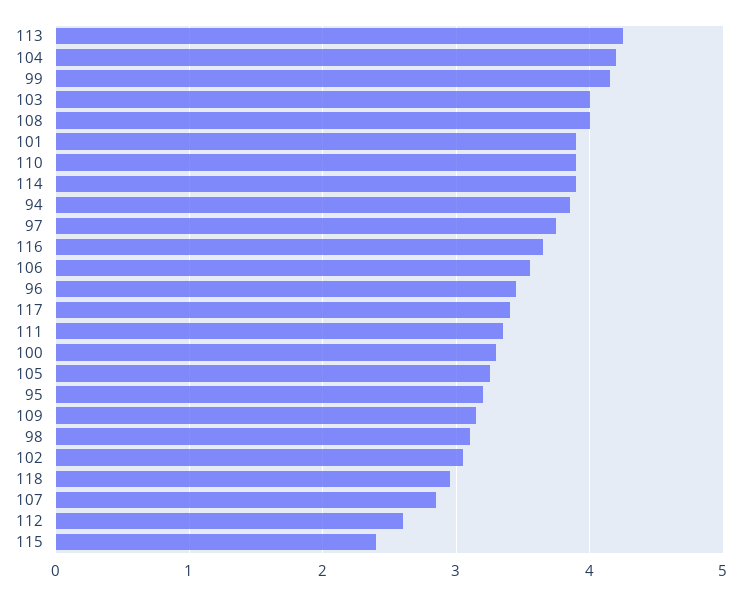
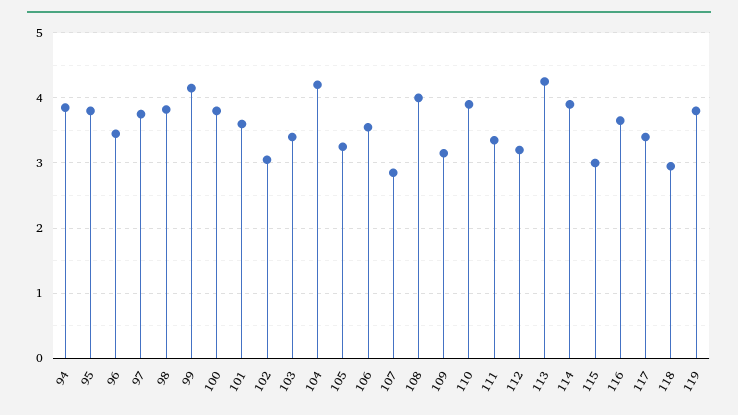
103: 4 -> 3.4
101: 3.9 -> 3.6
100: 3.3 -> 3.8
95: 3.2 -> 3.8
98: 3.1 -> 3.8
112: 2.6 -> 3.2
115: 2.4 -> 3
119: none -> 3.8

